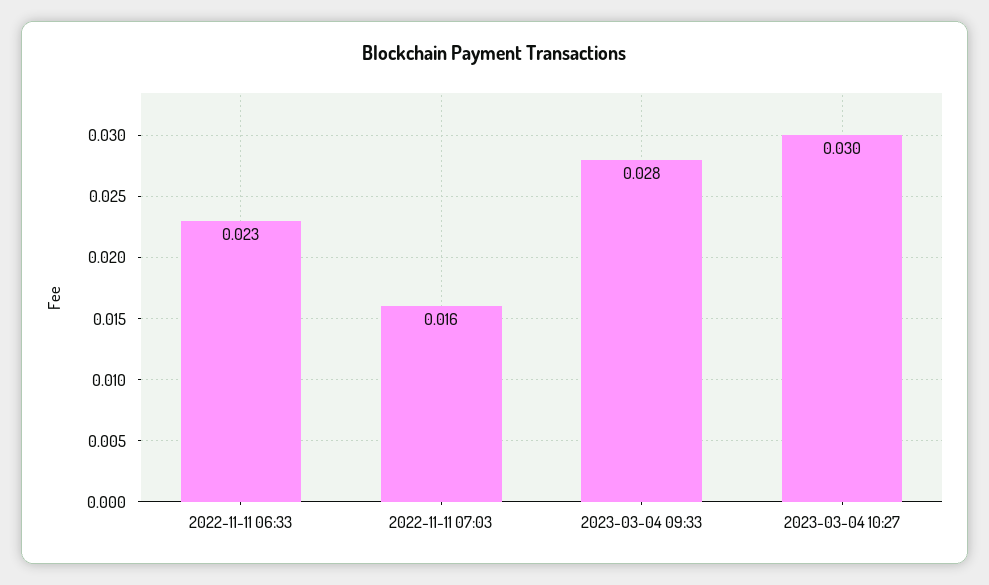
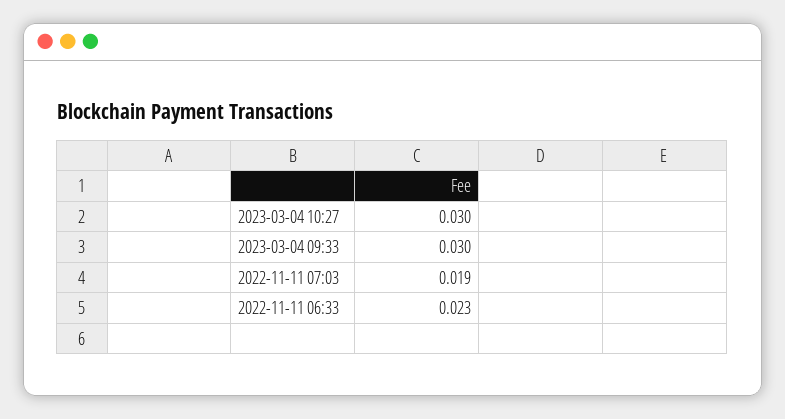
2022-11-11 07:03: 0.016 -> 0.019
2023-03-04 09:33: 0.028 -> 0.03

